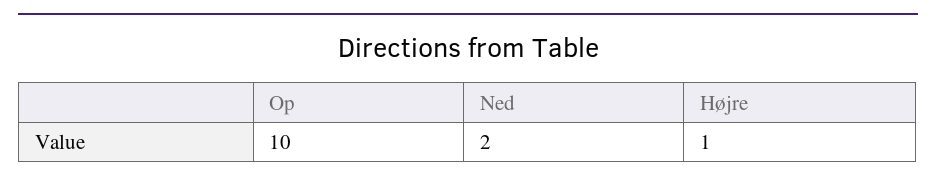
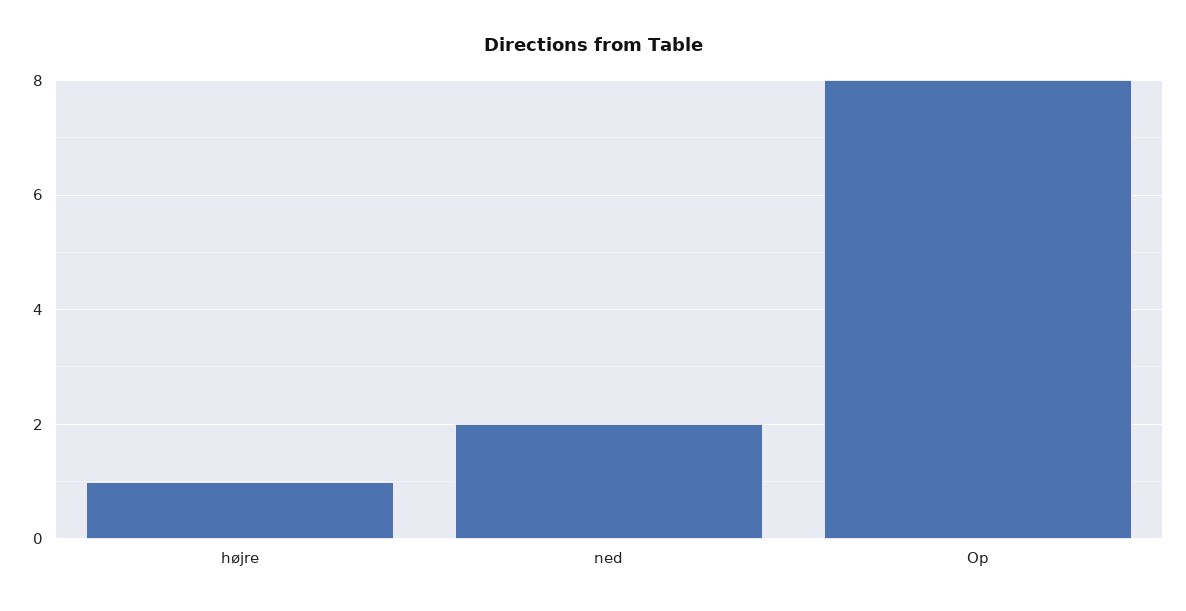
Op: 10 -> 8

